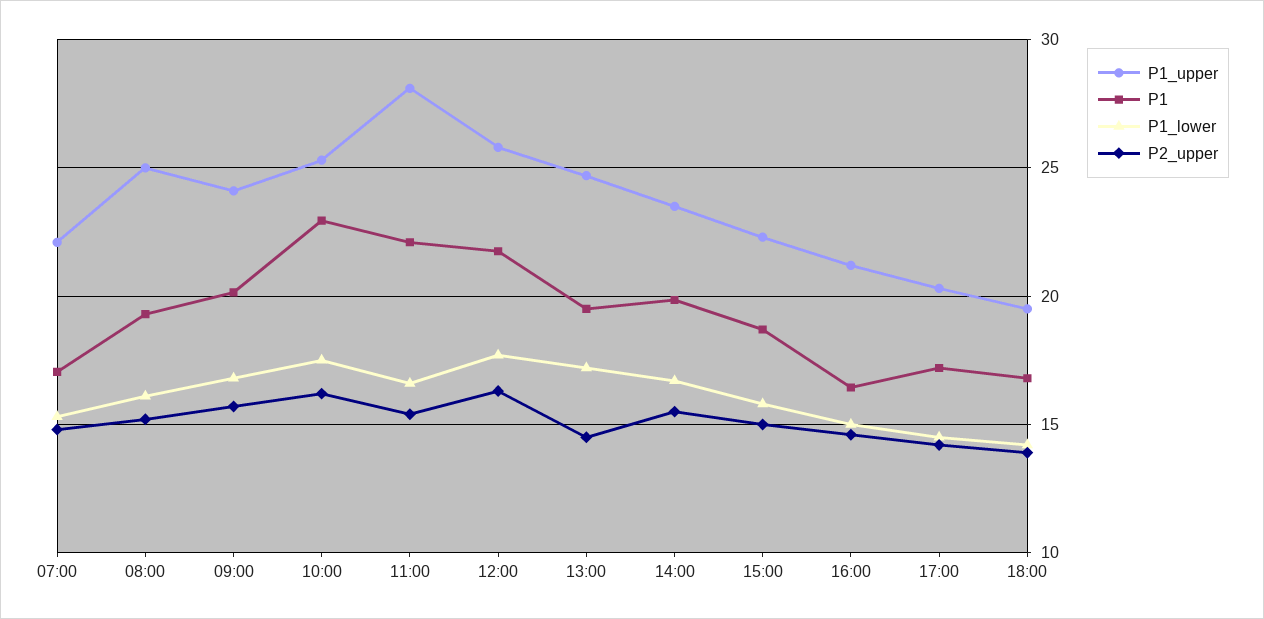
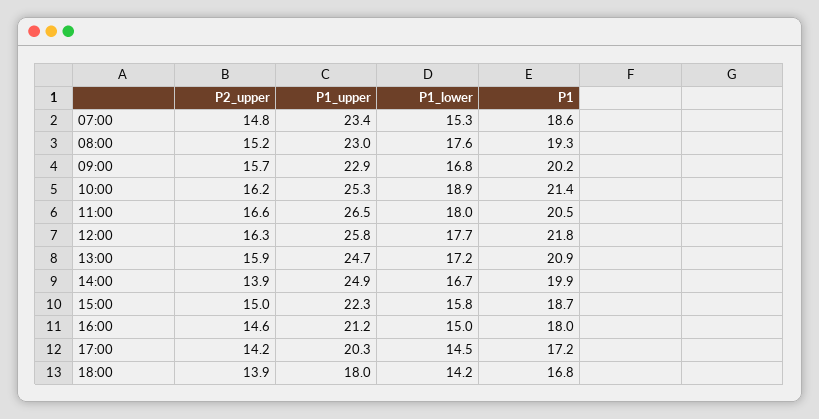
P1_upper, 07:00: 22 -> 23.4
P1, 07:00: 17 -> 18.6
P1_upper, 08:00: 25 -> 23
P1_lower, 08:00: 16 -> 17.6
P1_upper, 09:00: 24 -> 22.9
P1, 10:00: 23 -> 21.4
P1_lower, 10:00: 17.5 -> 18.9
P1_upper, 11:00: 28 -> 26.5
P1, 11:00: 22 -> 20.5
P1_lower, 11:00: 16.5 -> 18
P2_upper, 11:00: 15.5 -> 16.6
P1, 13:00: 19.5 -> 20.9
P2_upper, 13:00: 14.5 -> 15.9
P1_upper, 14:00: 23.5 -> 24.9
P2_upper, 14:00: 15.5 -> 13.9
P1, 16:00: 16.5 -> 18
P1_upper, 18:00: 19.5 -> 18

